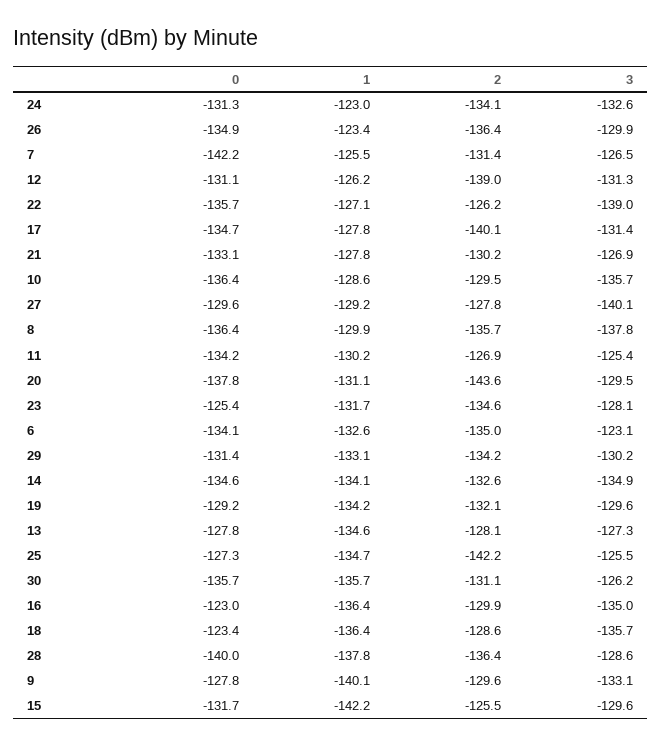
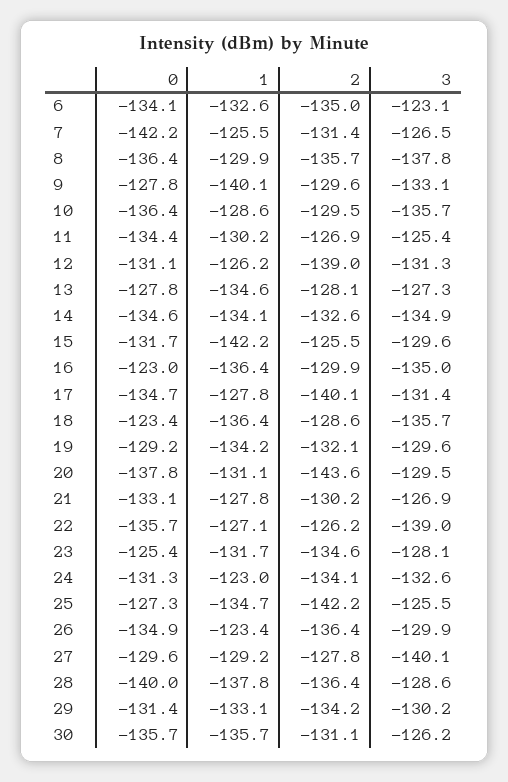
0, 11: -134.2 -> -134.4

